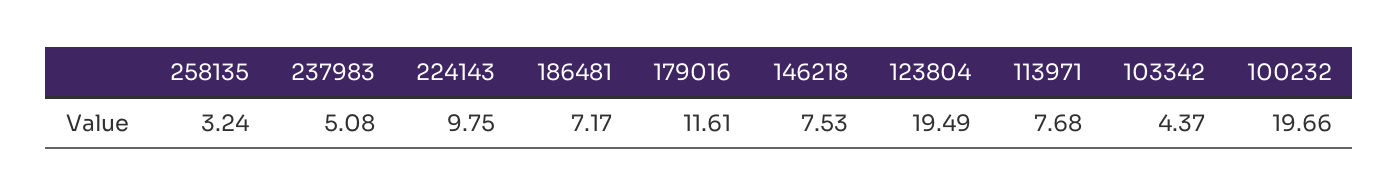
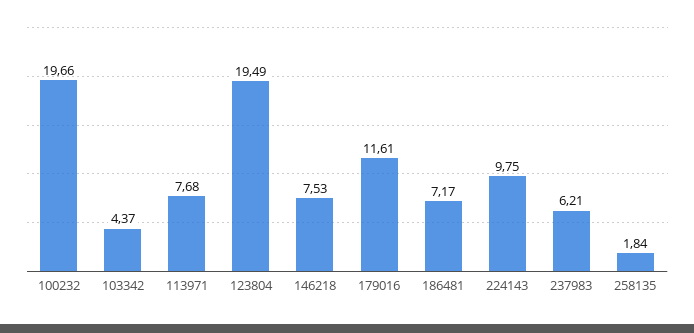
258135: 3.24 -> 1.84
237983: 5.08 -> 6.21

